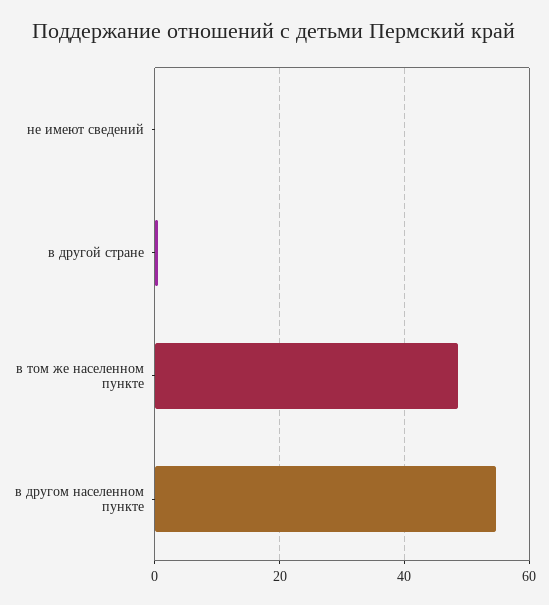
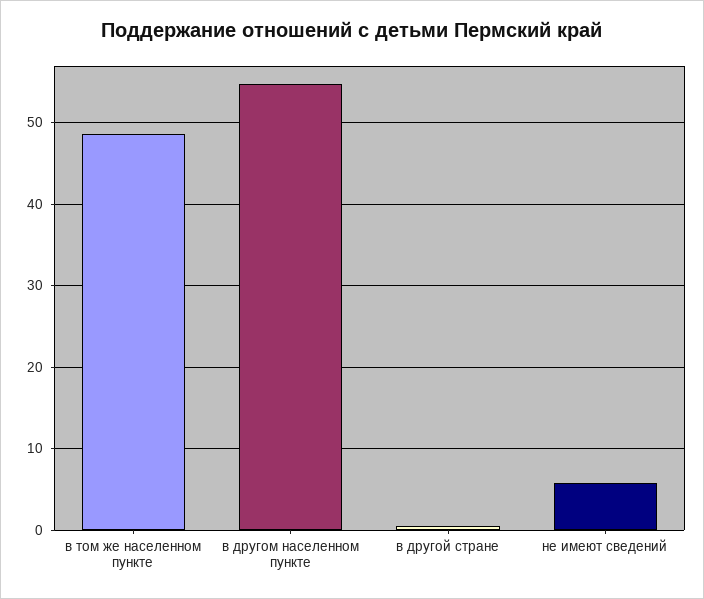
не имеют сведений: 0 -> 6

